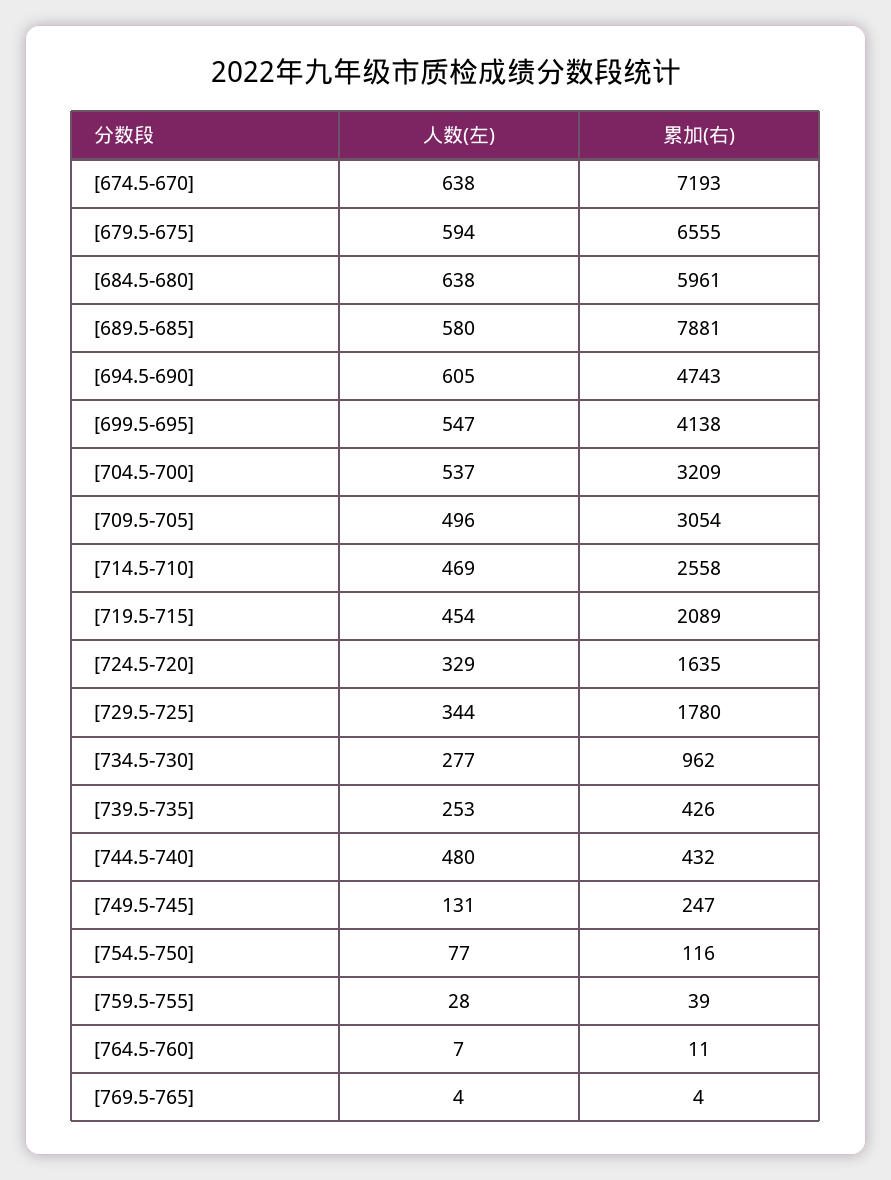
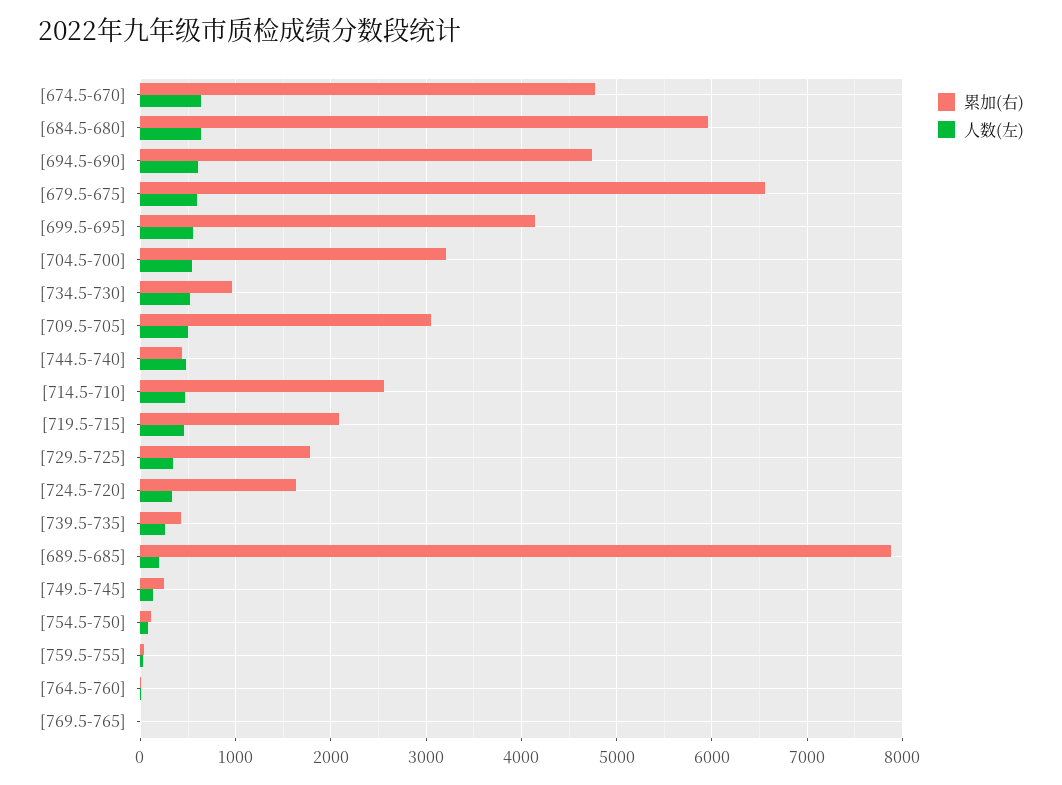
累加(右), [674.5-670]: 7193 -> 4800
人数(左), [689.5-685]: 580 -> 200
人数(左), [734.5-730]: 277 -> 500

